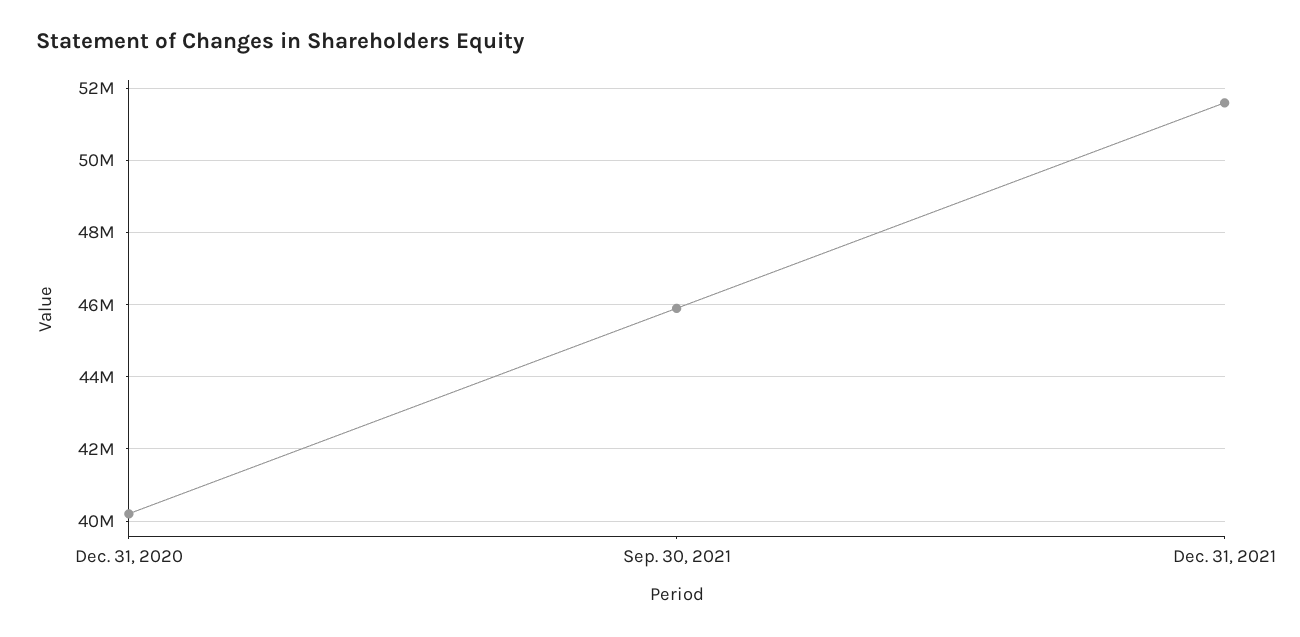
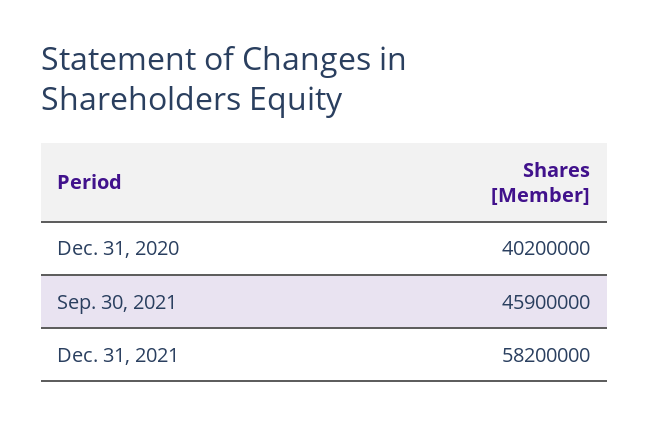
Dec. 31, 2021: 51600000 -> 58200000

